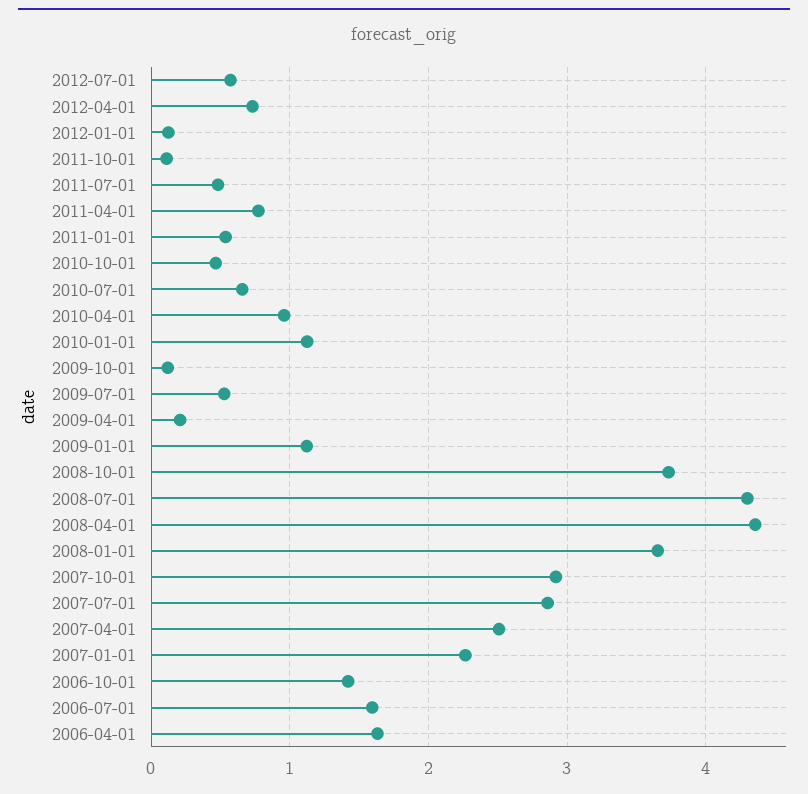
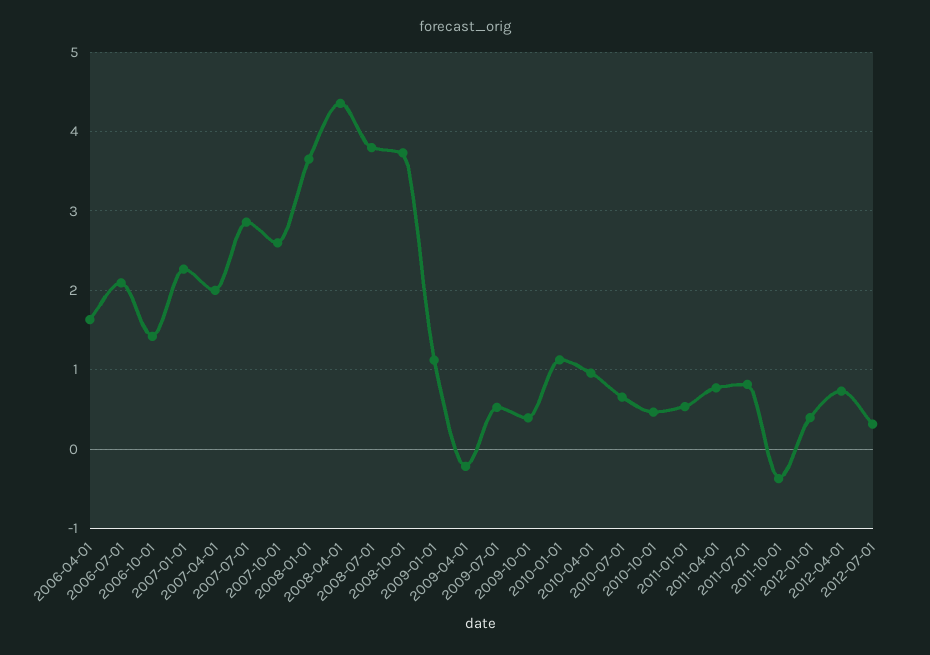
2012-07-01: 0.6 -> 0.3
2012-01-01: 0.1 -> 0.4
2011-10-01: 0.1 -> -0.4
2011-07-01: 0.5 -> 0.8
2009-10-01: 0.1 -> 0.4
2009-04-01: 0.2 -> -0.2
2008-07-01: 4.3 -> 3.8
2007-10-01: 2.9 -> 2.6
2007-04-01: 2.5 -> 2
2006-07-01: 1.6 -> 2.1

